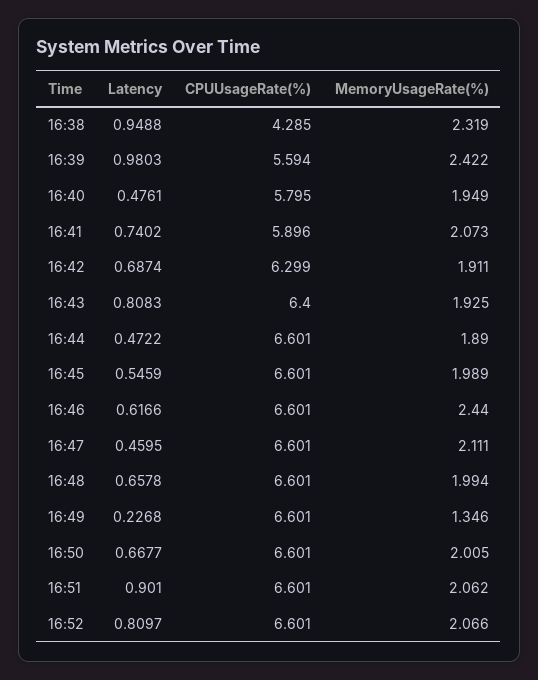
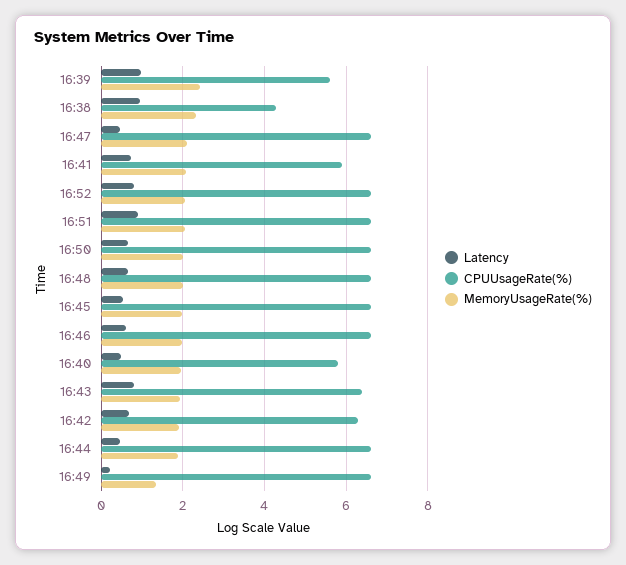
MemoryUsageRate(%), 16:46: 2.44 -> 2

